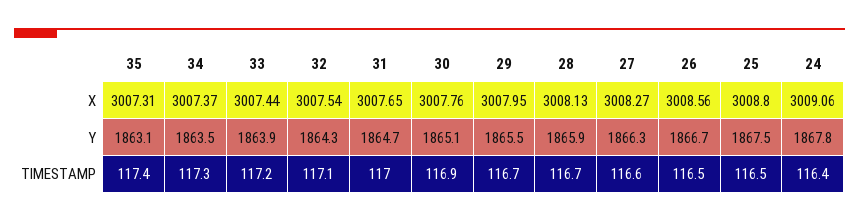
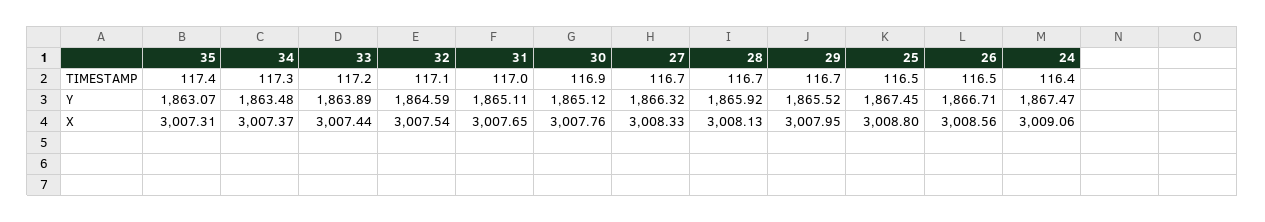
27, X: 3008.27 -> 3008.33
32, Y: 1864.3 -> 1864.59
31, Y: 1864.7 -> 1865.11
24, Y: 1867.8 -> 1867.47
27, TIMESTAMP: 116.6 -> 116.7

